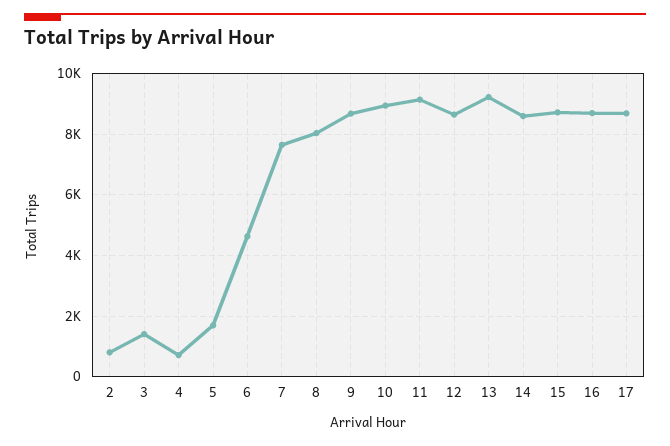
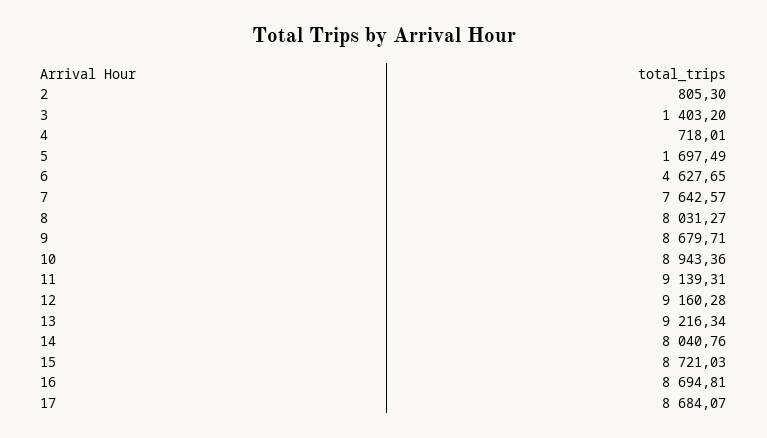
12: 8600 -> 9160.28
14: 8600 -> 8040.76

